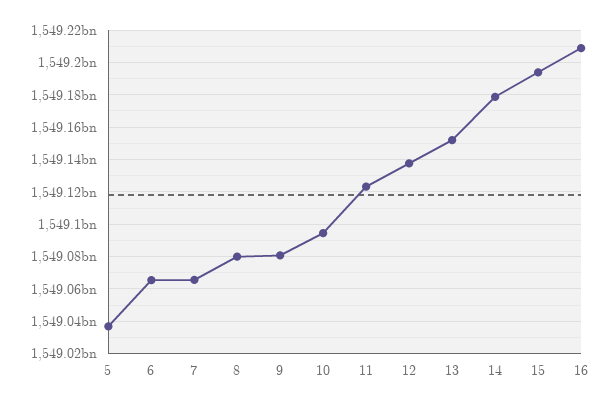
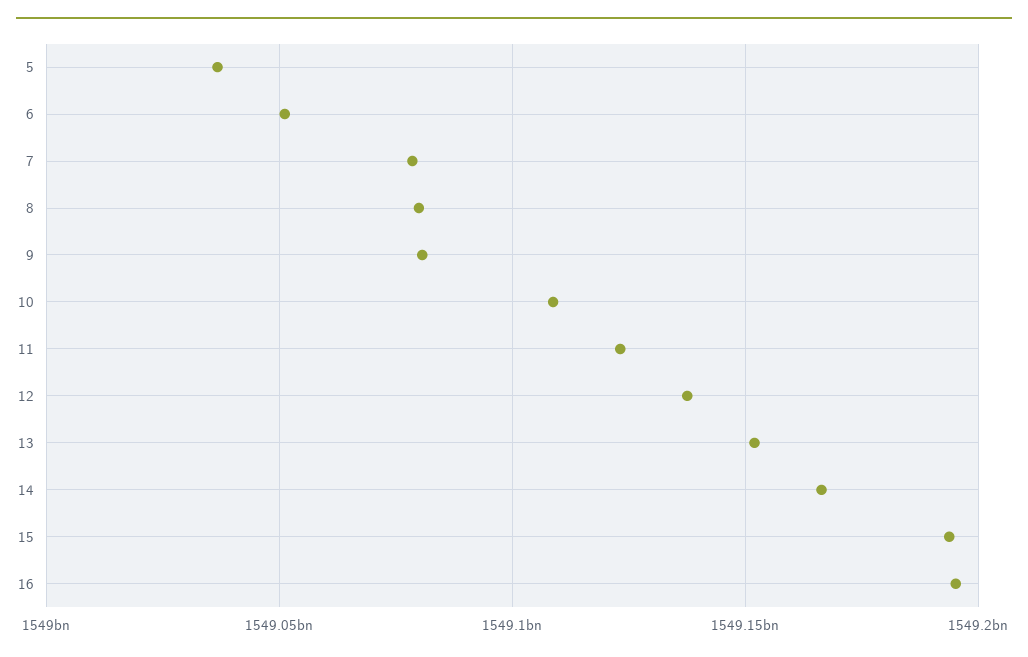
6: 1549065000000 -> 1549050000000
7: 1549065000000 -> 1549080000000
10: 1549095000000 -> 1549110000000
14: 1549180000000 -> 1549165000000
16: 1549210000000 -> 1549195000000

